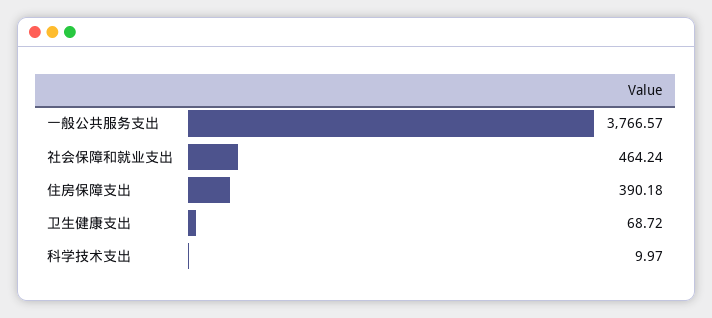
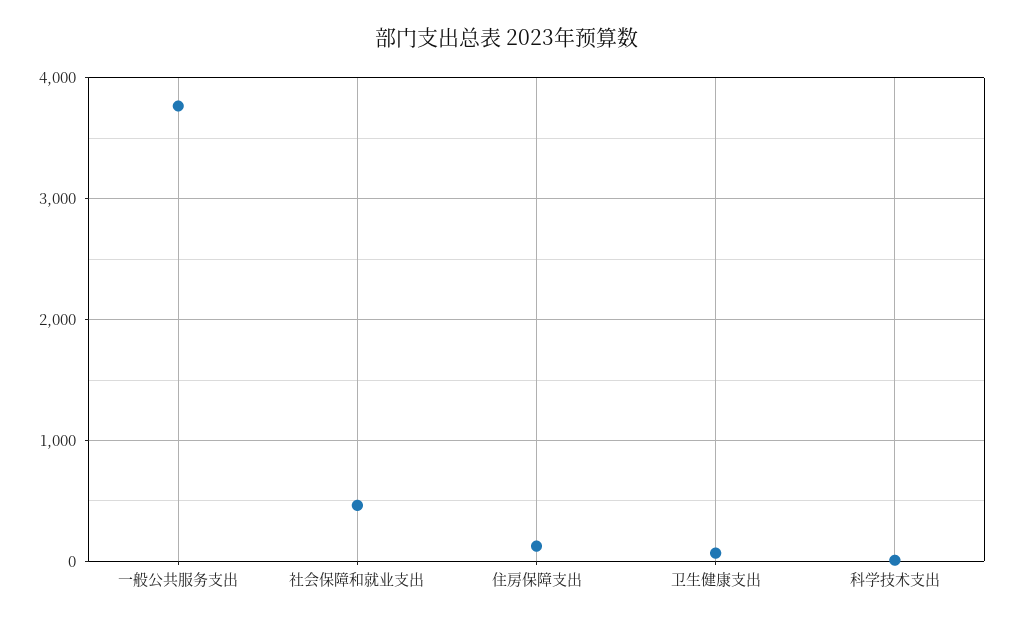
住房保障支出: 390.18 -> 100

